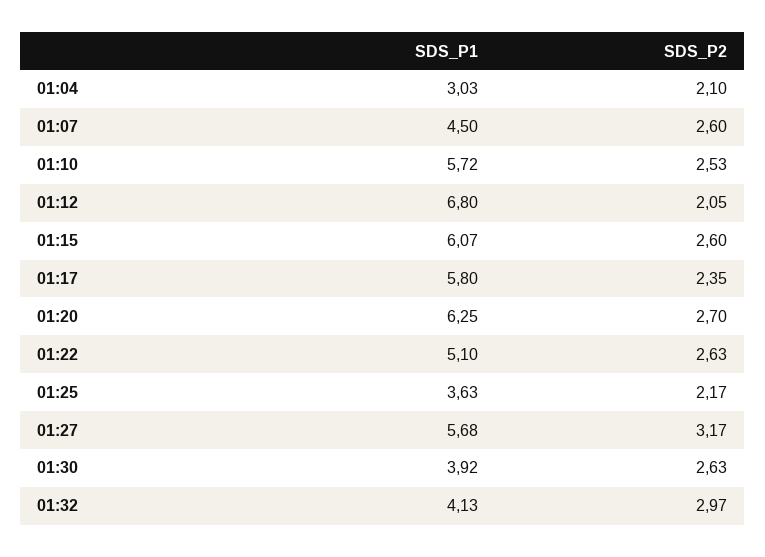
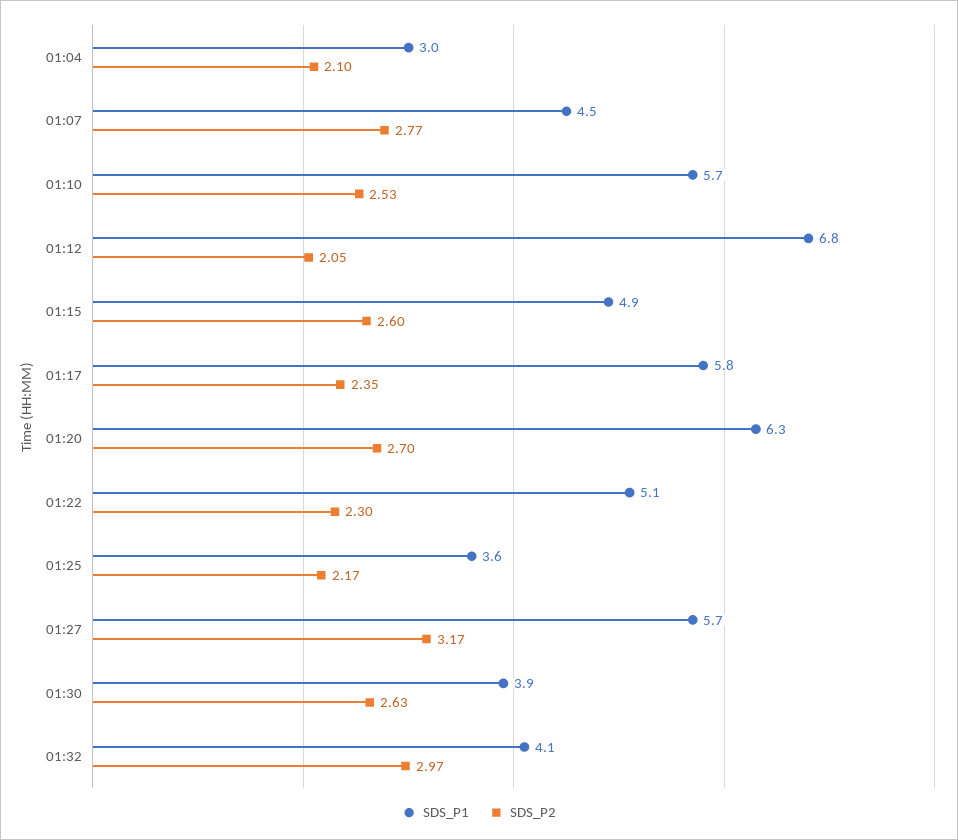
SDS_P2, 01:07: 2.6 -> 2.77
SDS_P1, 01:15: 6.07 -> 4.9
SDS_P2, 01:22: 2.63 -> 2.3

